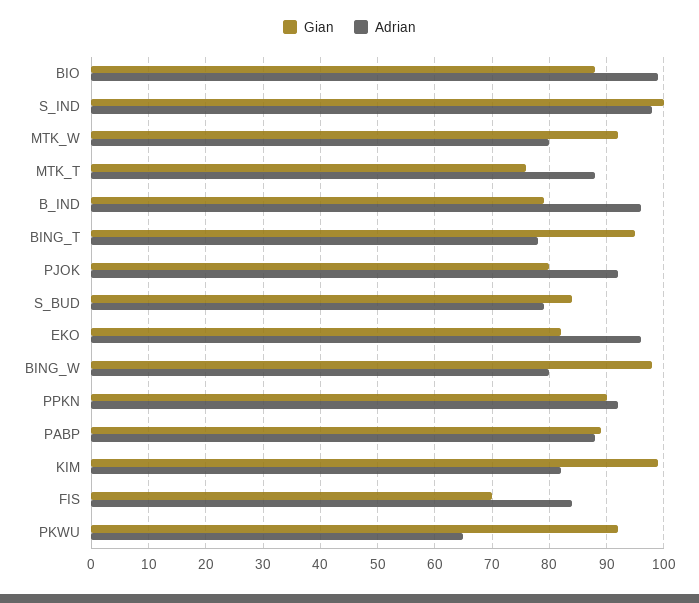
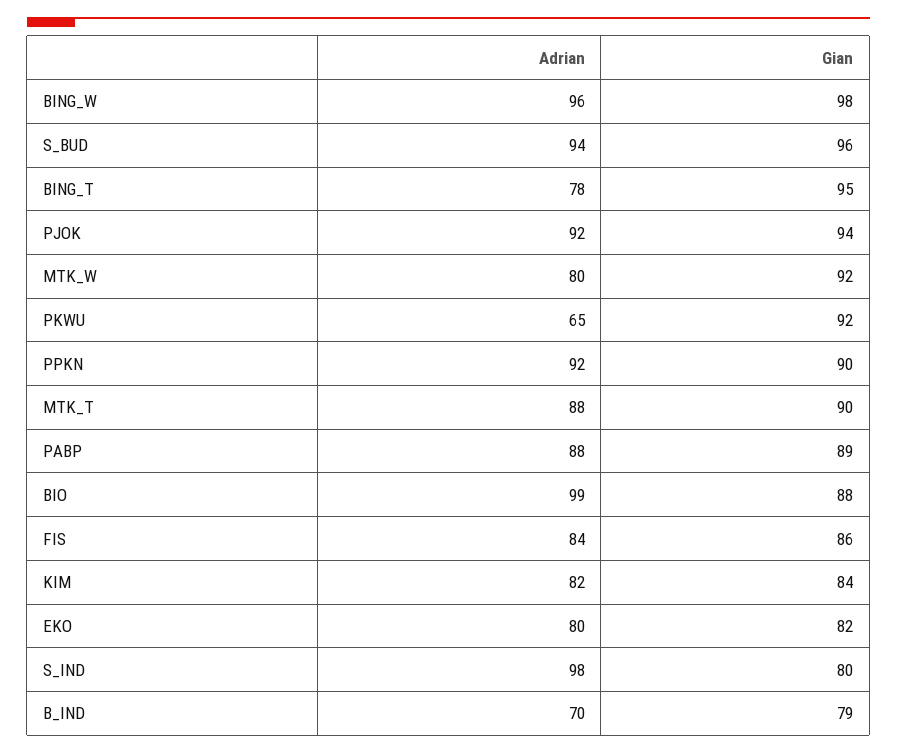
Gian, S_IND: 100 -> 80
Gian, MTK_T: 75 -> 90
Adrian, B_IND: 95 -> 70
Gian, PJOK: 80 -> 94
Gian, S_BUD: 85 -> 96
Adrian, S_BUD: 80 -> 94
Adrian, EKO: 95 -> 80
Adrian, BING_W: 80 -> 96
Gian, KIM: 100 -> 84
Gian, FIS: 70 -> 86

